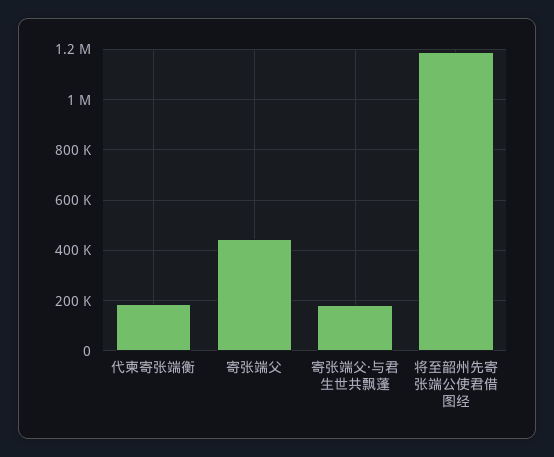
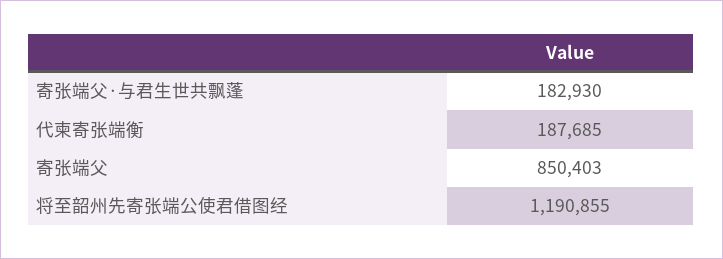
寄张端父: 450000 -> 850403

